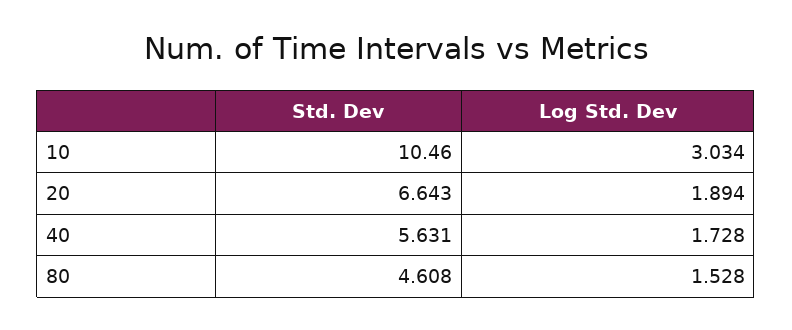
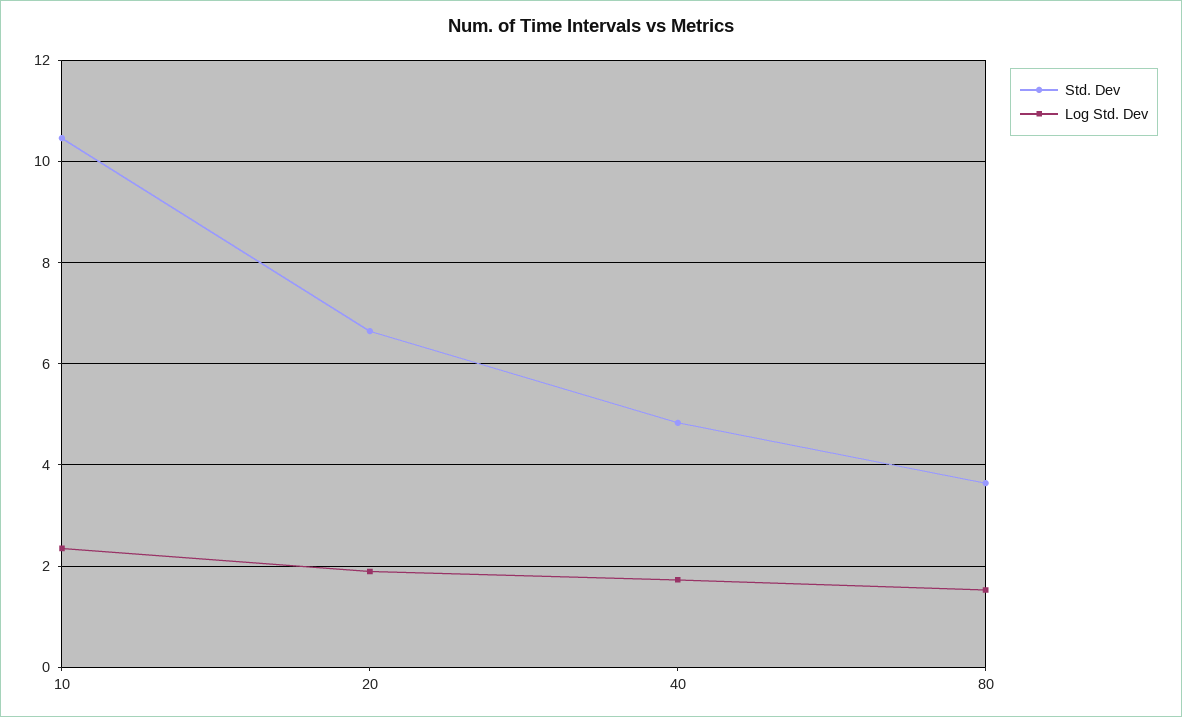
Log Std. Dev, 10: 3.034 -> 2.4
Std. Dev, 40: 5.631 -> 4.8
Std. Dev, 80: 4.608 -> 3.6

